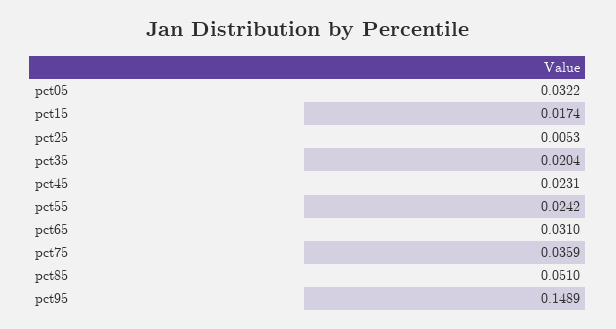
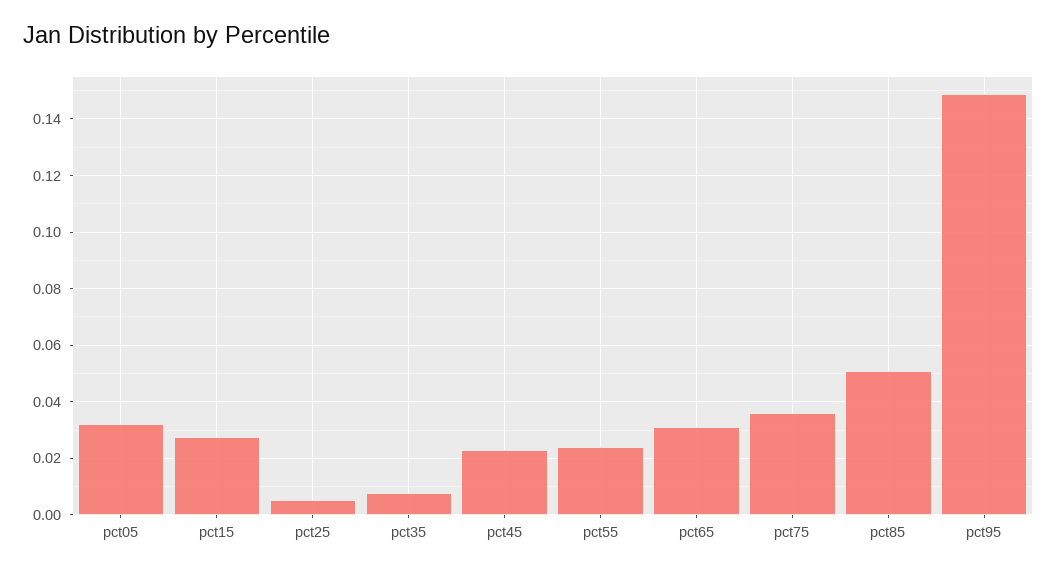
pct15: 0.0174 -> 0.0275
pct35: 0.0204 -> 0.0075

